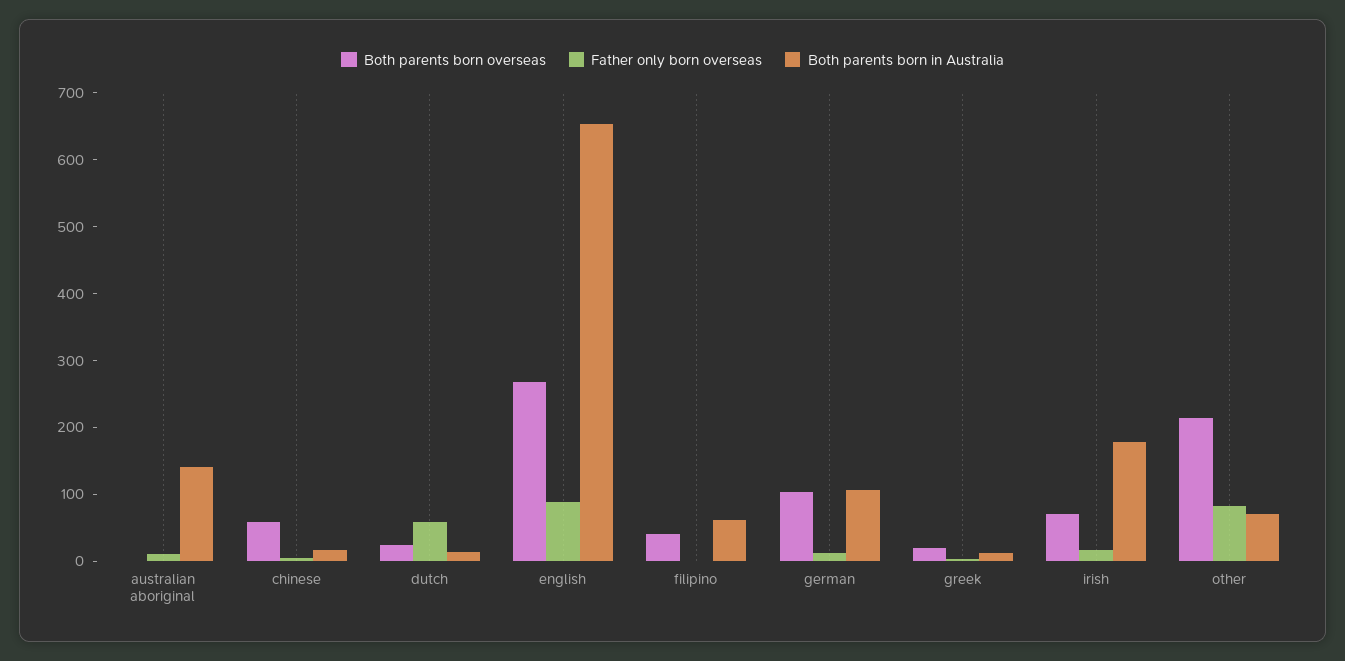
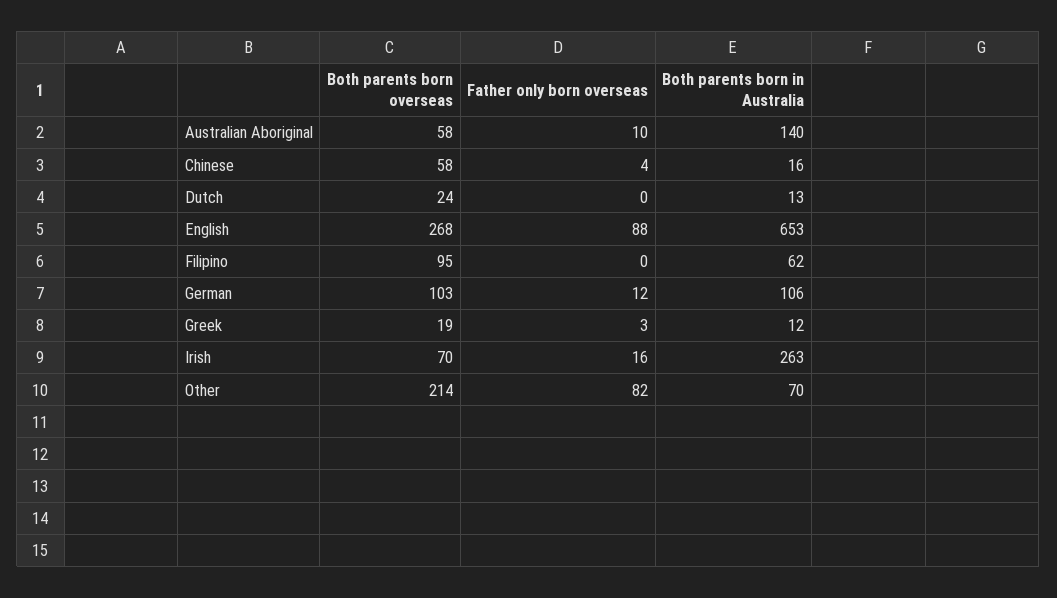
Both parents born overseas, australian aboriginal: 0 -> 58
Father only born overseas, dutch: 60 -> 0
Both parents born overseas, filipino: 40 -> 95
Both parents born in Australia, irish: 180 -> 263

